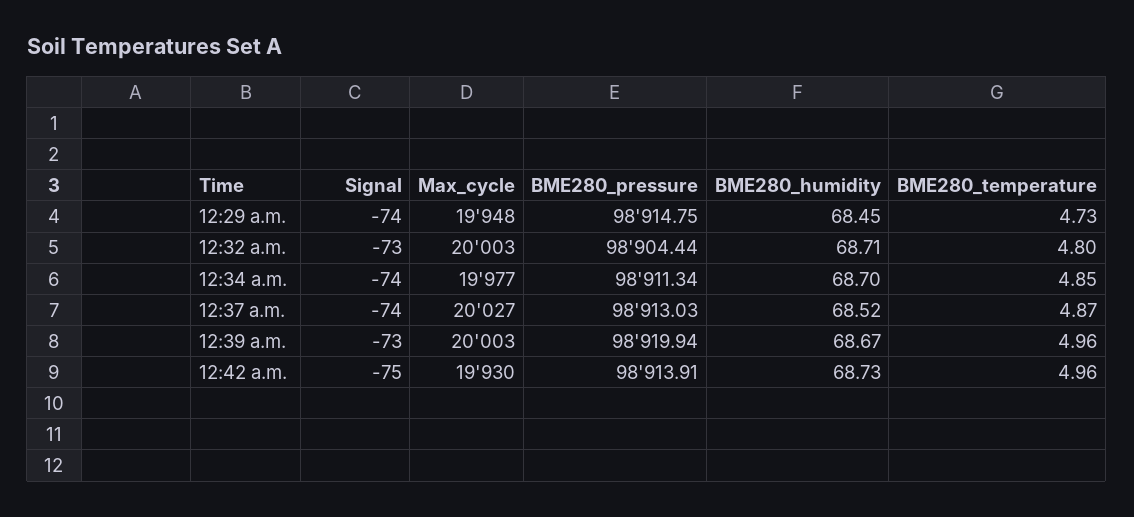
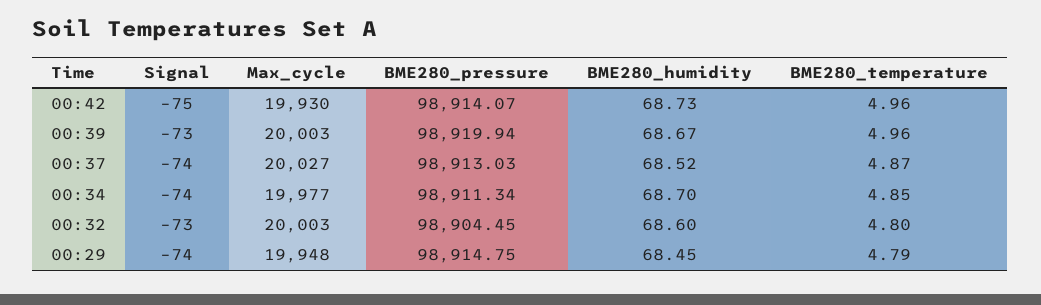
BME280_temperature, 12:29 a.m.: 4.73 -> 4.79
BME280_pressure, 12:32 a.m.: 98904.44 -> 98904.45
BME280_humidity, 12:32 a.m.: 68.71 -> 68.6
BME280_pressure, 12:42 a.m.: 98913.91 -> 98914.07

